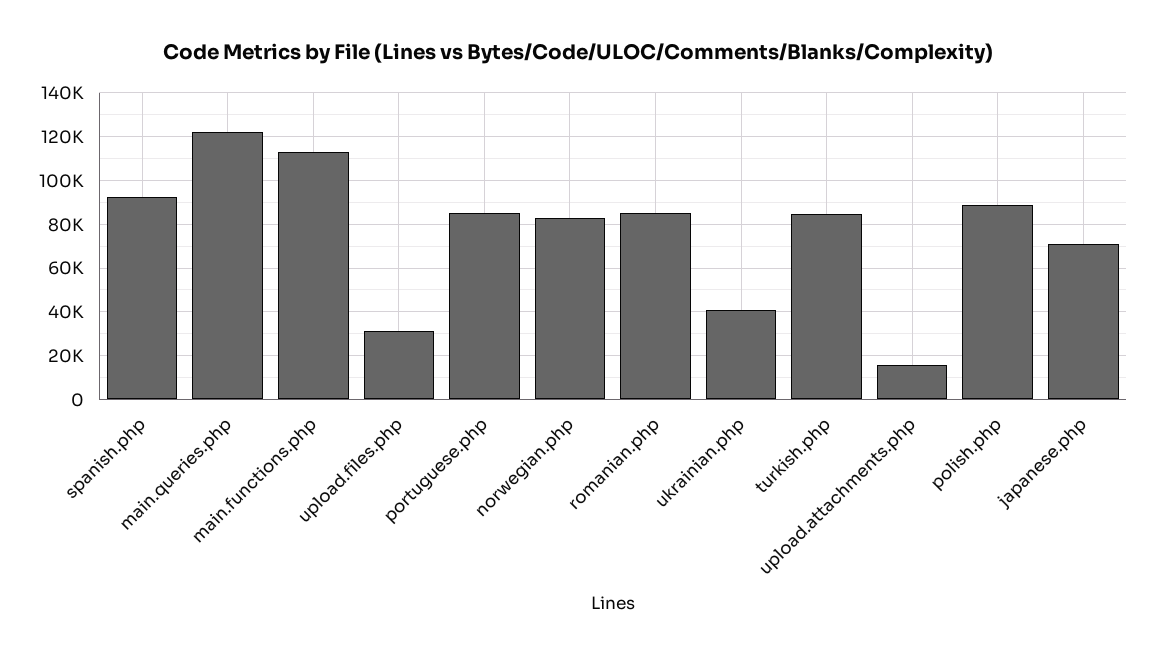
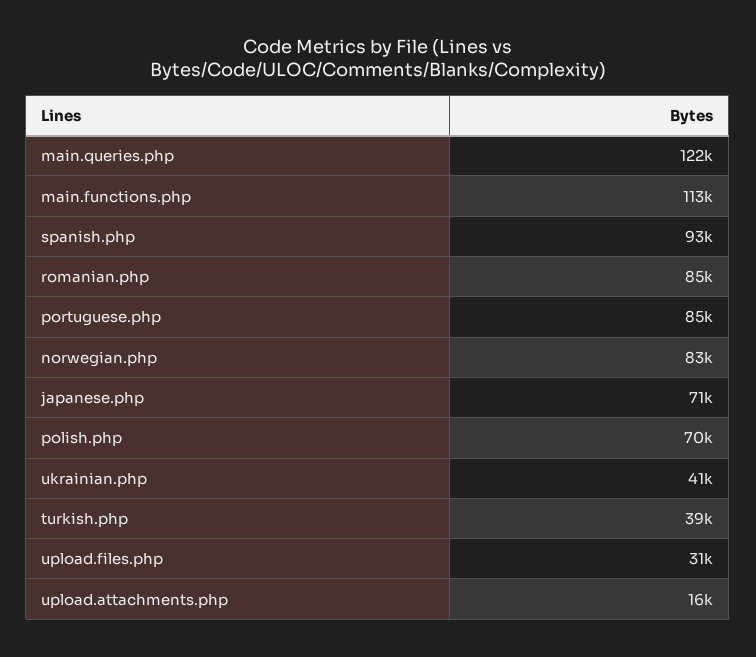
turkish.php: 85000 -> 39000
polish.php: 90000 -> 70000

